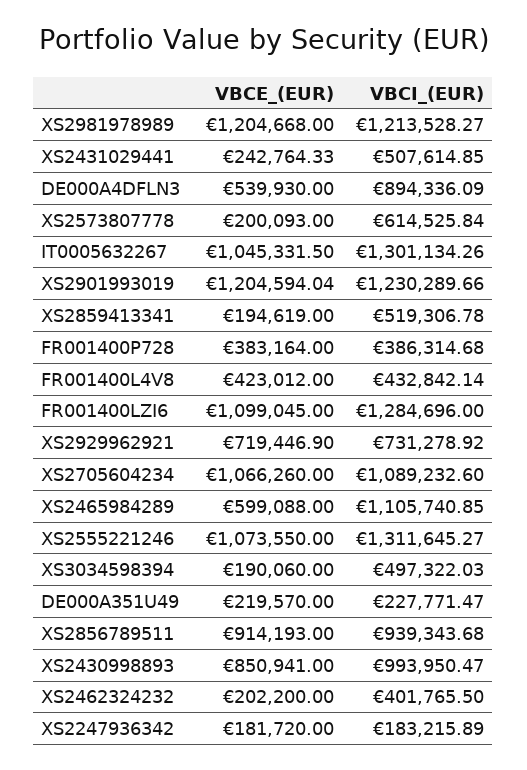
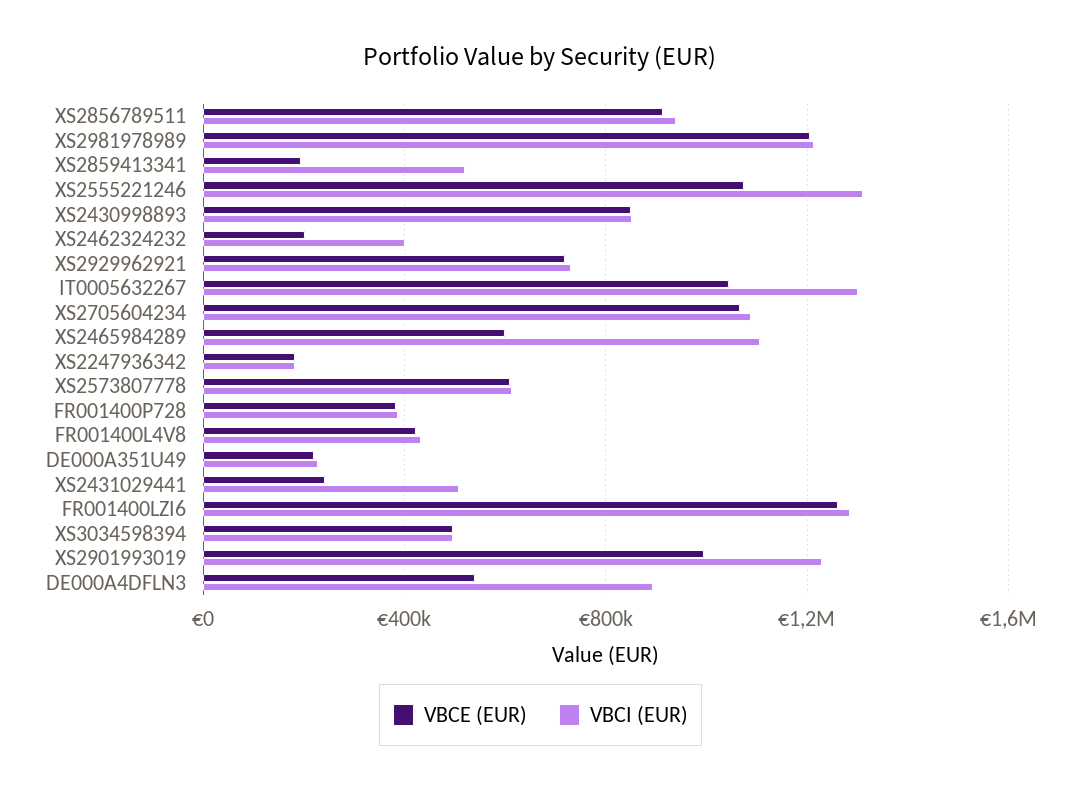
VBCE_(EUR), XS2573807778: 200093 -> 600000
VBCE_(EUR), XS2901993019: 1204594.04 -> 1000000
VBCE_(EUR), FR001400LZI6: 1099045 -> 1250000
VBCE_(EUR), XS3034598394: 190060 -> 500000
VBCI_(EUR), XS2430998893: 993950.47 -> 850000

